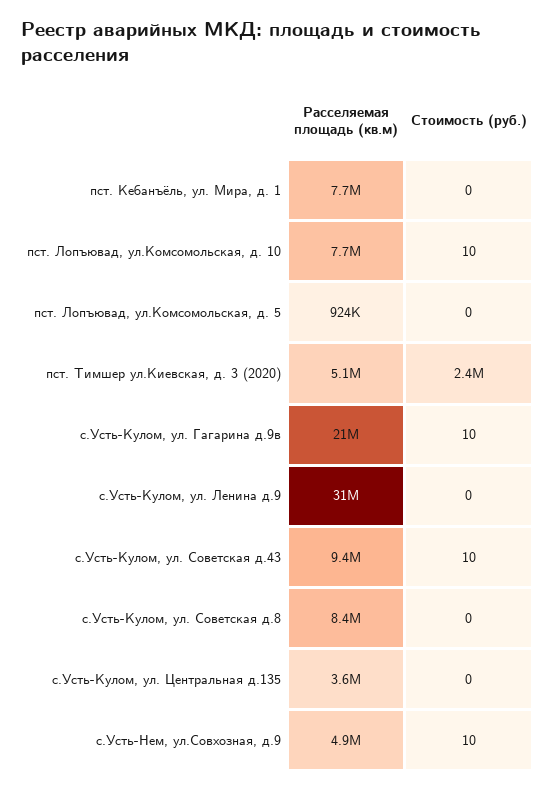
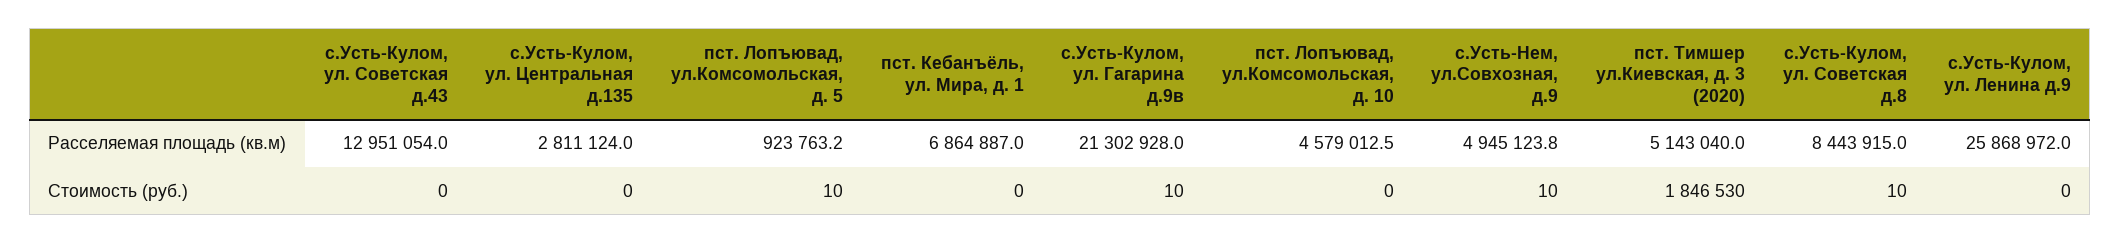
Расселяемая площадь (кв.м), пст. Кебанъёль, ул. Мира, д. 1: 7700000 -> 6864887
Расселяемая площадь (кв.м), пст. Лопъювад, ул.Комсомольская, д. 10: 7700000 -> 4579012.5
Стоимость (руб.), пст. Лопъювад, ул.Комсомольская, д. 10: 10 -> 0
Стоимость (руб.), пст. Лопъювад, ул.Комсомольская, д. 5: 0 -> 10
Стоимость (руб.), пст. Тимшер ул.Киевская, д. 3 (2020): 2400000 -> 1846530
Расселяемая площадь (кв.м), с.Усть-Кулом, ул. Ленина д.9: 31000000 -> 25868972
Расселяемая площадь (кв.м), с.Усть-Кулом, ул. Советская д.43: 9400000 -> 12951054
Стоимость (руб.), с.Усть-Кулом, ул. Советская д.43: 10 -> 0
Стоимость (руб.), с.Усть-Кулом, ул. Советская д.8: 0 -> 10
Расселяемая площадь (кв.м), с.Усть-Кулом, ул. Центральная д.135: 3600000 -> 2811124

